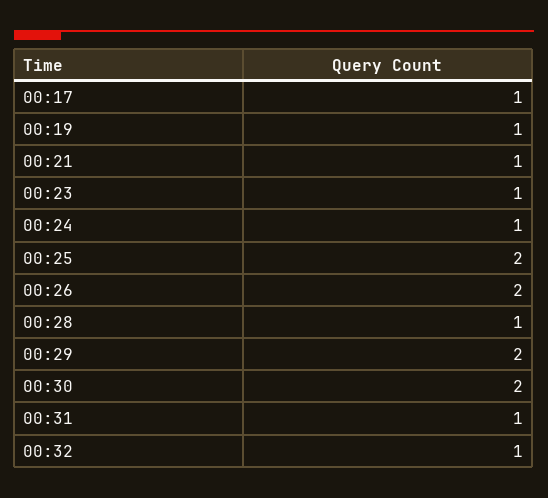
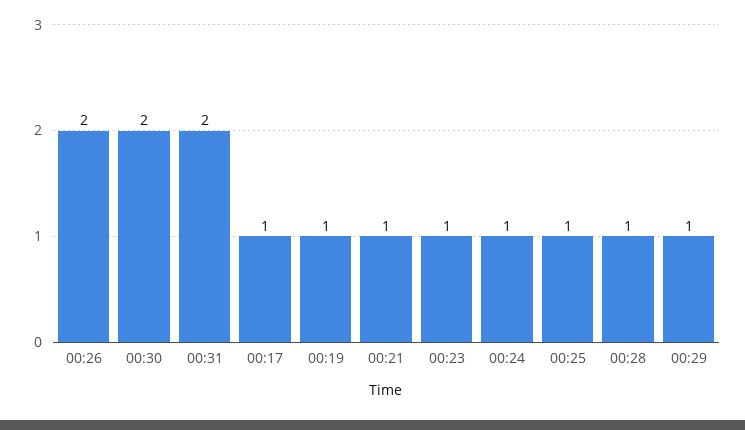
00:25: 2 -> 1
00:29: 2 -> 1
00:31: 1 -> 2
00:32: 1 -> none

